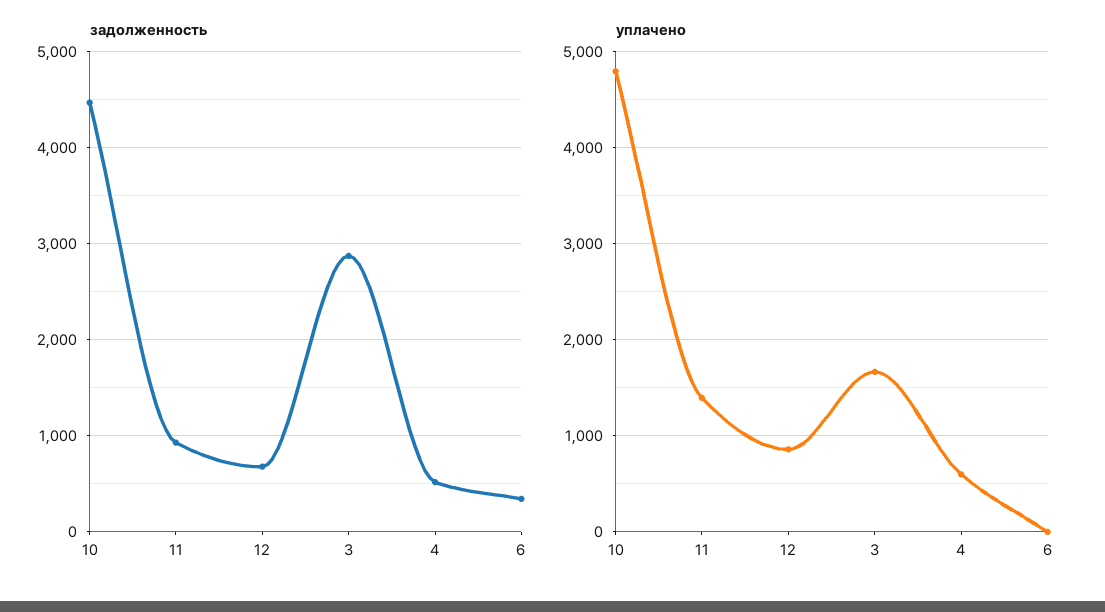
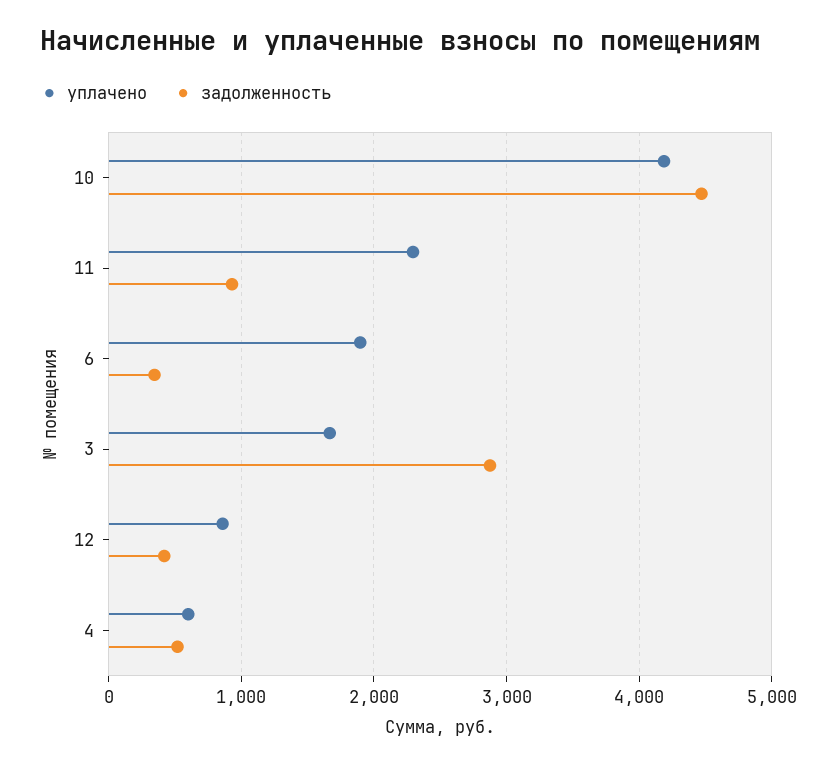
задолженность, 12: 700 -> 400
уплачено, 10: 4800 -> 4200
уплачено, 11: 1400 -> 2300
уплачено, 6: 0 -> 1900

